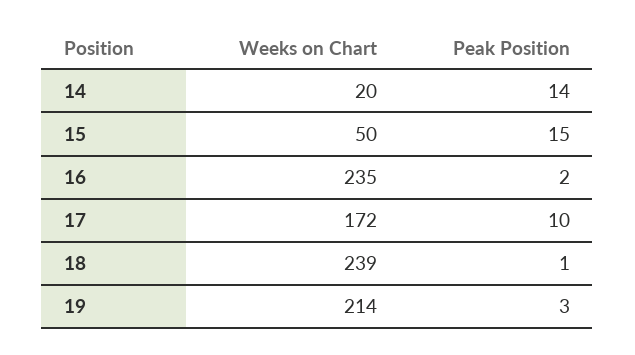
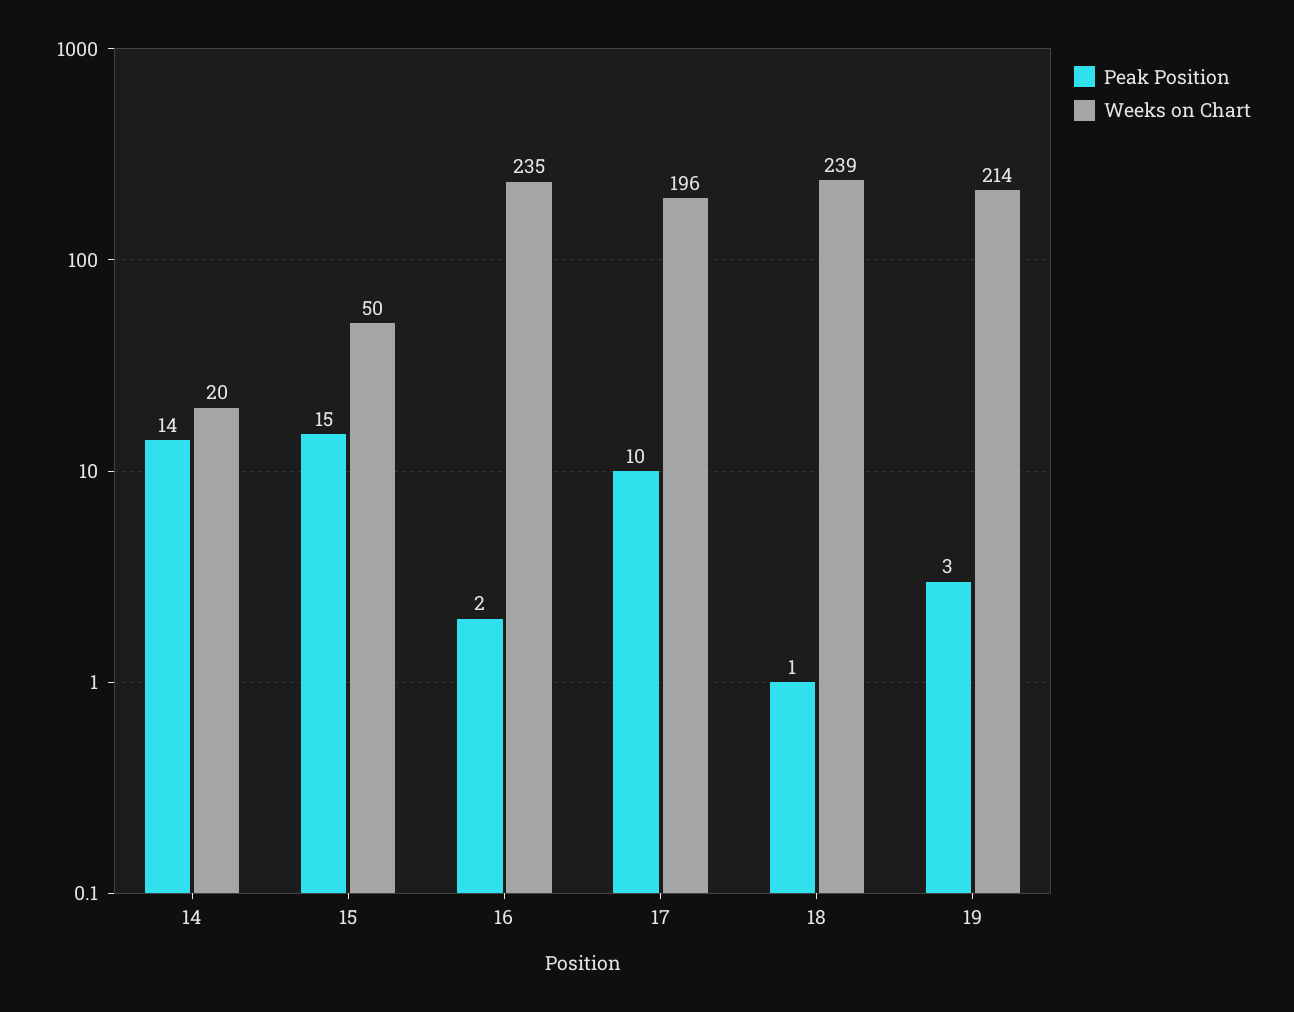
Weeks on Chart, 17: 172 -> 196

